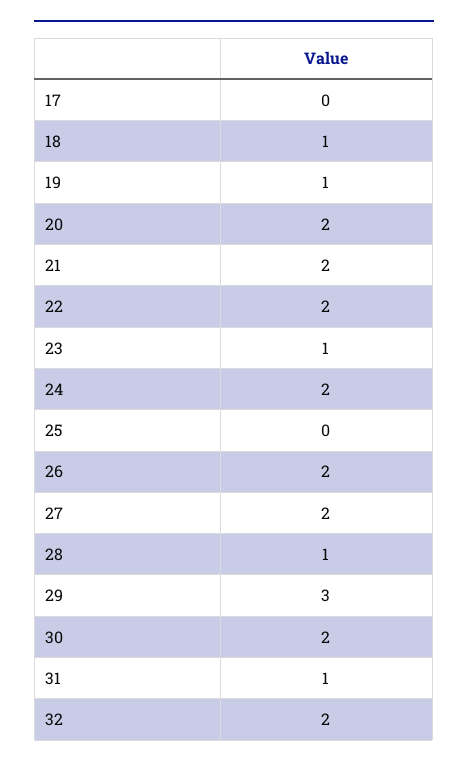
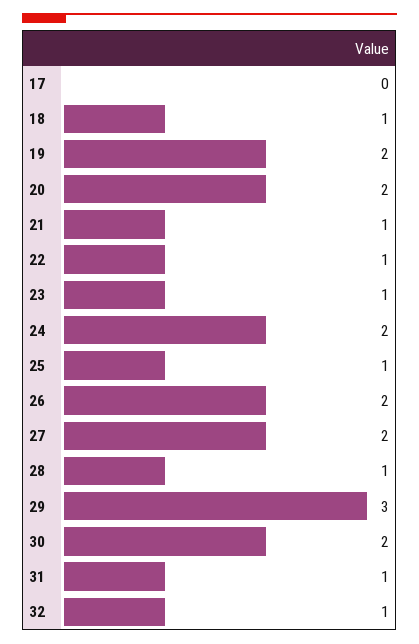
19: 1 -> 2
21: 2 -> 1
22: 2 -> 1
25: 0 -> 1
32: 2 -> 1

